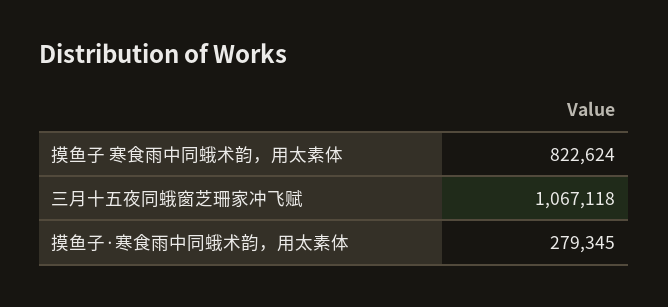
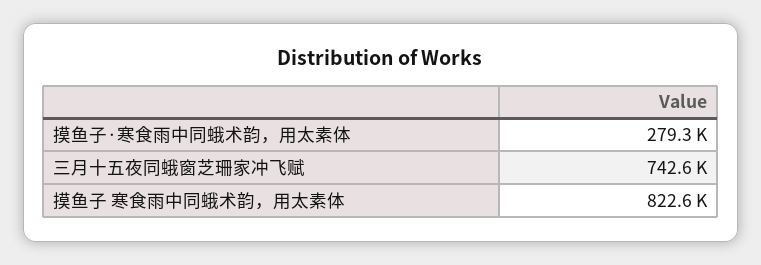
三月十五夜同蛾窗芝珊家冲飞赋: 1067118 -> 742600

